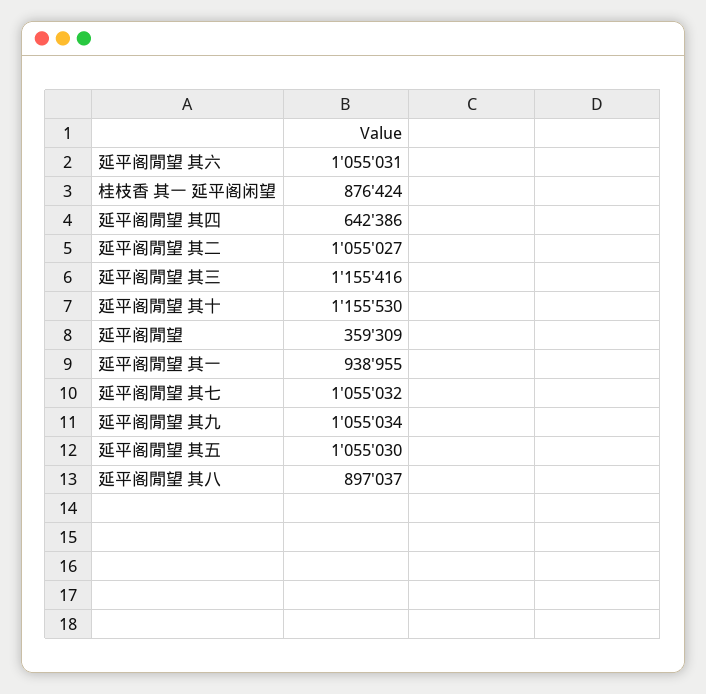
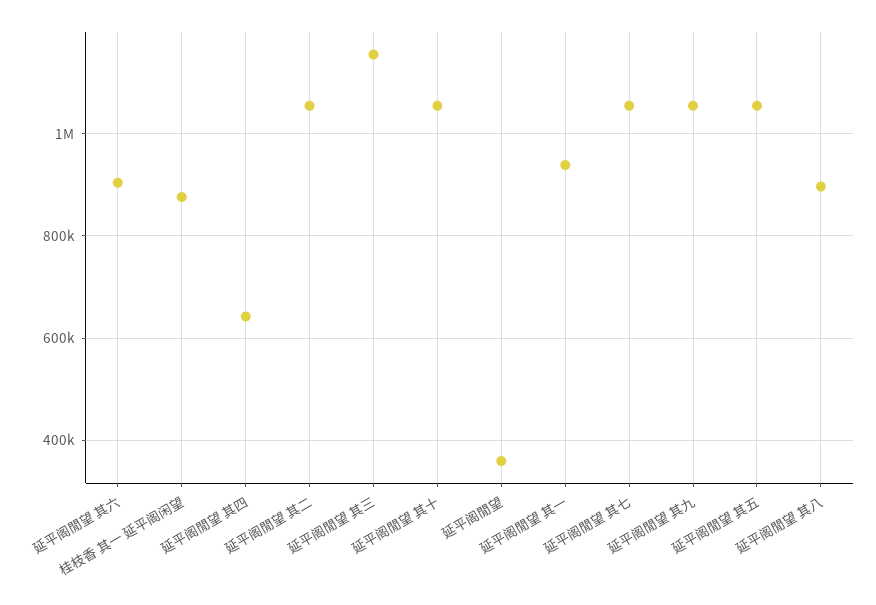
延平阁閒望 其六: 1055031 -> 900000
延平阁閒望 其十: 1155530 -> 1060000

